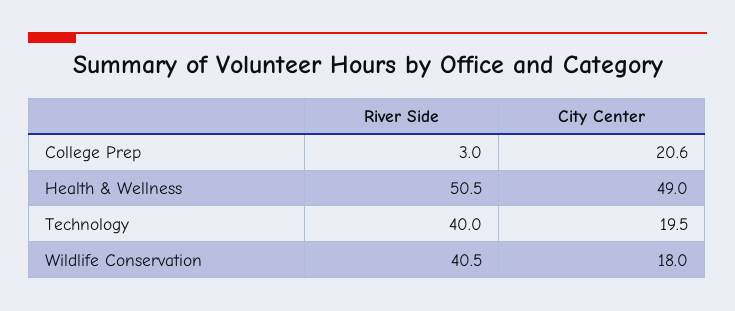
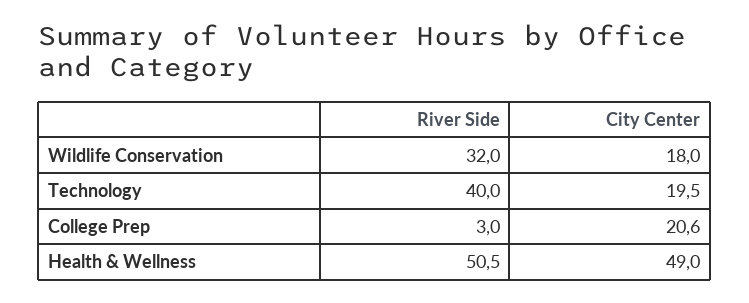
River Side, Wildlife Conservation: 40.5 -> 32

